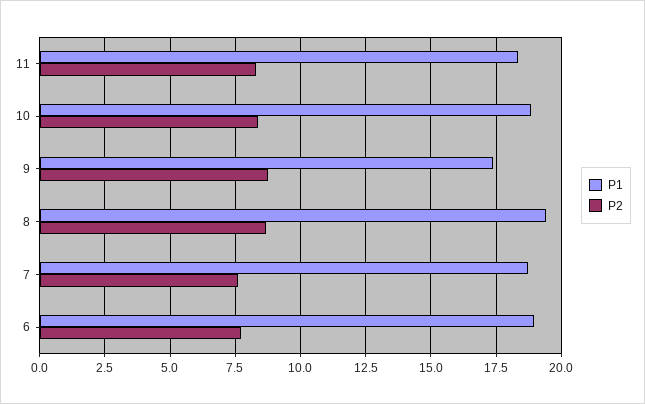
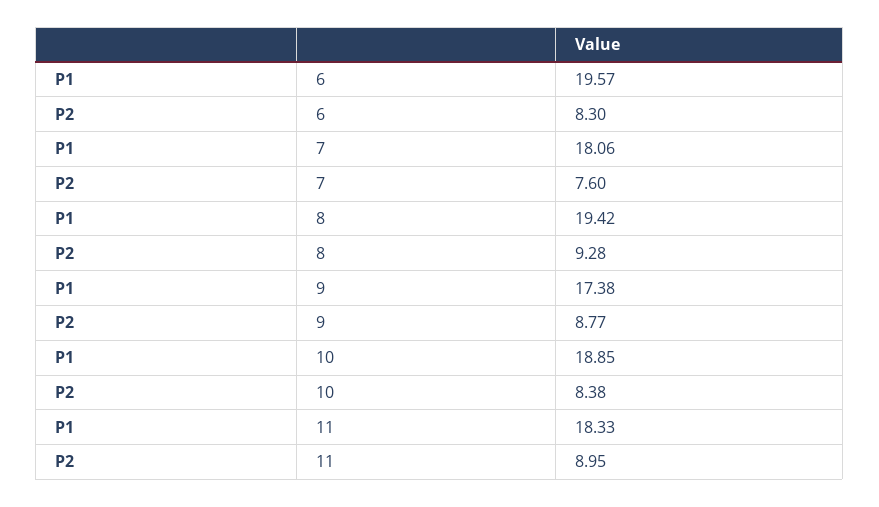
P2, 11: 8.25 -> 8.95
P2, 8: 8.75 -> 9.28
P1, 7: 18.75 -> 18.06
P1, 6: 19 -> 19.57
P2, 6: 7.75 -> 8.3

